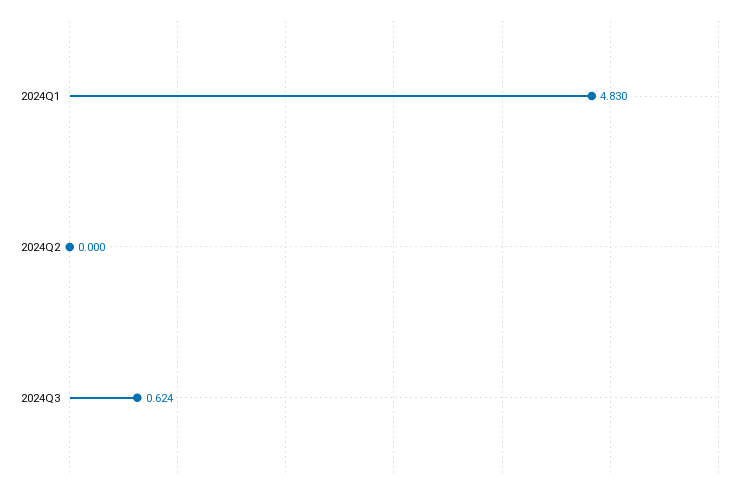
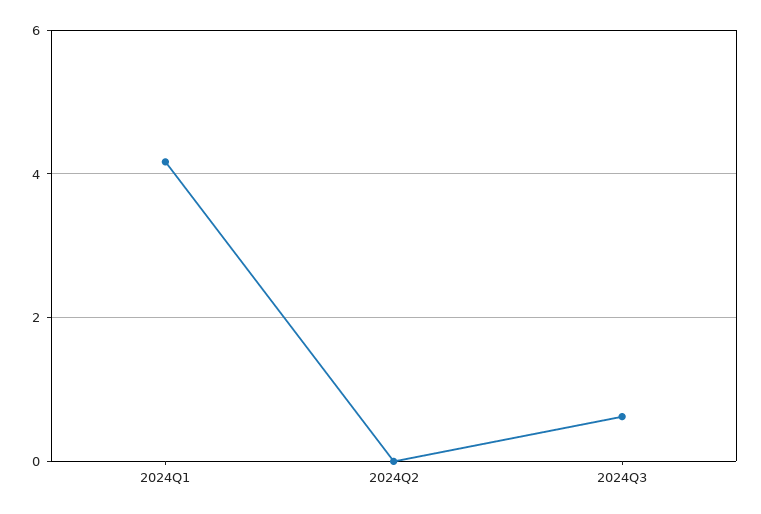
2024Q1: 4.83 -> 4.2

